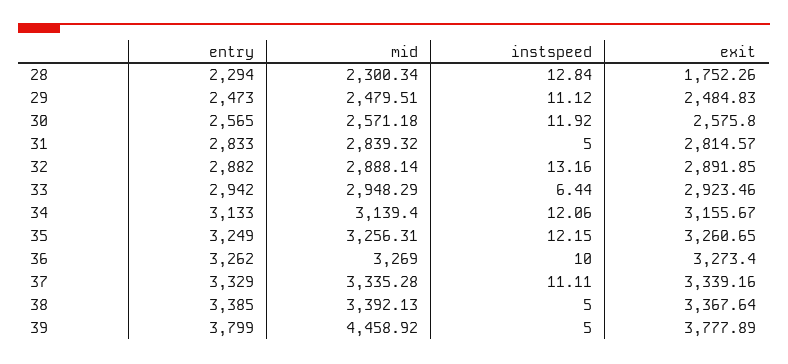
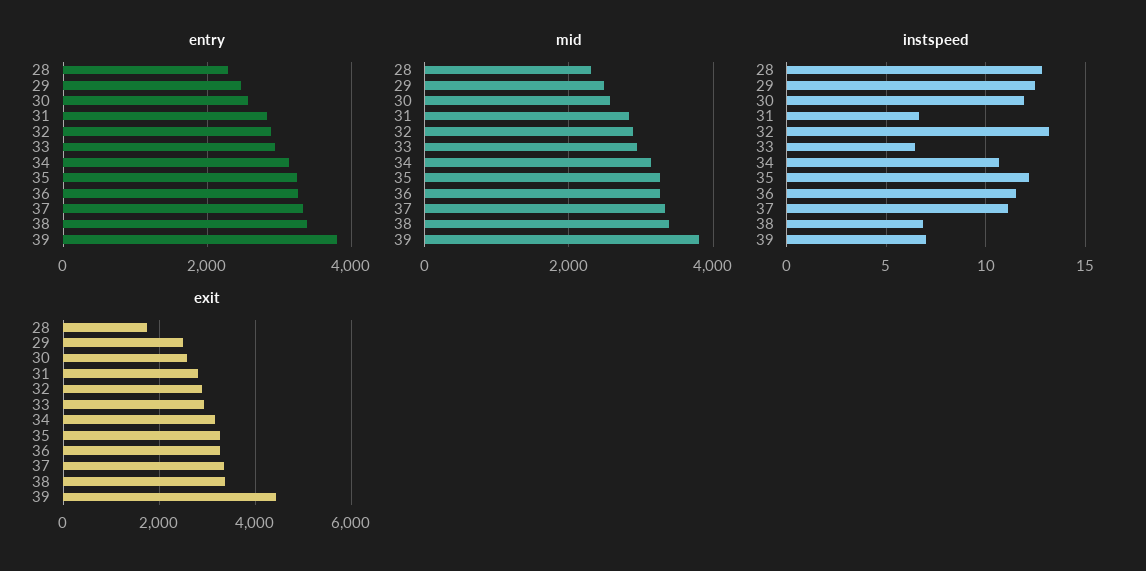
instspeed, 29: 11.12 -> 12.5
instspeed, 31: 5 -> 6.5
instspeed, 34: 12.06 -> 10.5
instspeed, 36: 10 -> 11.5
instspeed, 38: 5 -> 7
mid, 39: 4458.92 -> 3800
instspeed, 39: 5 -> 7
exit, 39: 3777.89 -> 4400

